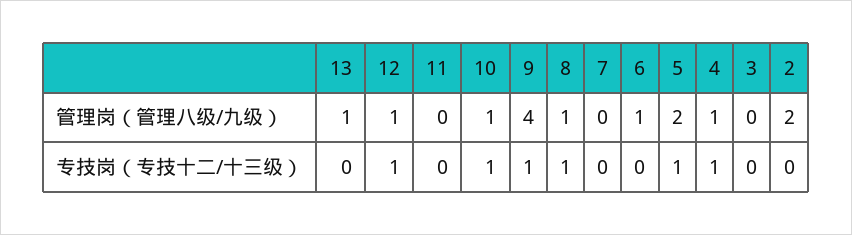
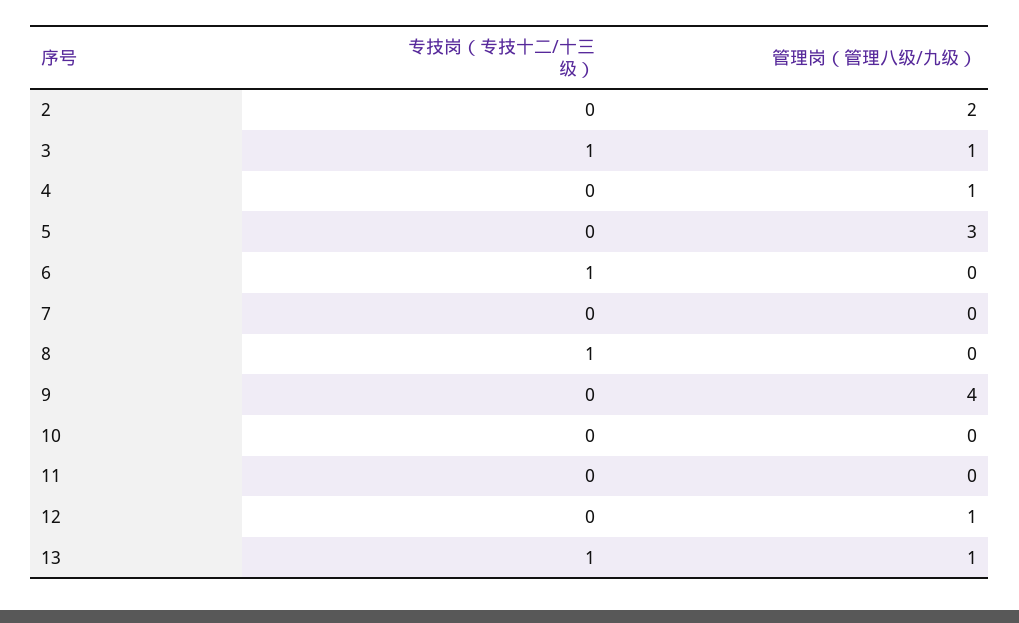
10, 管理岗（管理八级/九级）: 1 -> 0
8, 管理岗（管理八级/九级）: 1 -> 0
6, 管理岗（管理八级/九级）: 1 -> 0
5, 管理岗（管理八级/九级）: 2 -> 3
3, 管理岗（管理八级/九级）: 0 -> 1
13, 专技岗（专技十二/十三级）: 0 -> 1
12, 专技岗（专技十二/十三级）: 1 -> 0
10, 专技岗（专技十二/十三级）: 1 -> 0
9, 专技岗（专技十二/十三级）: 1 -> 0
6, 专技岗（专技十二/十三级）: 0 -> 1
5, 专技岗（专技十二/十三级）: 1 -> 0
4, 专技岗（专技十二/十三级）: 1 -> 0
3, 专技岗（专技十二/十三级）: 0 -> 1

